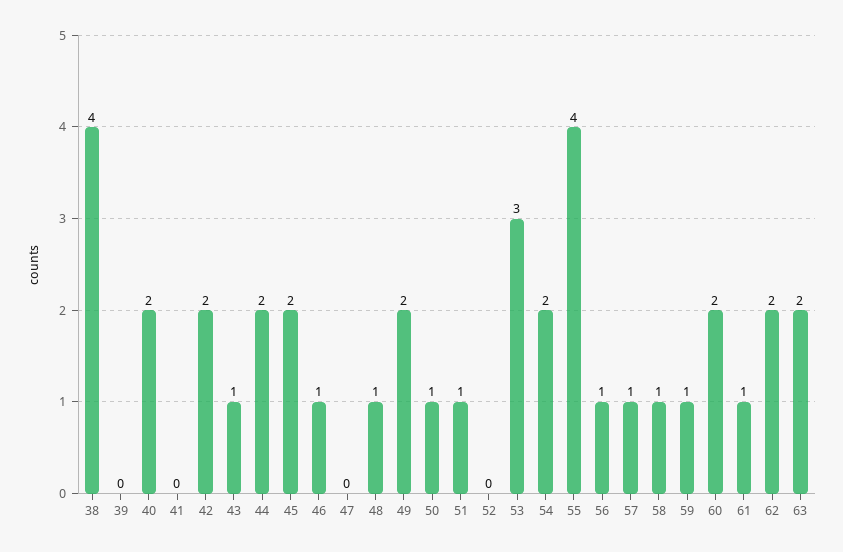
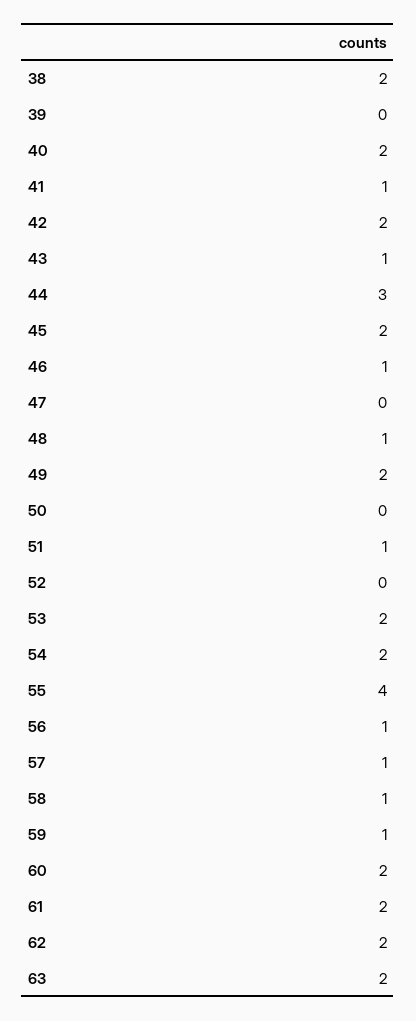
38: 4 -> 2
41: 0 -> 1
44: 2 -> 3
50: 1 -> 0
53: 3 -> 2
61: 1 -> 2

